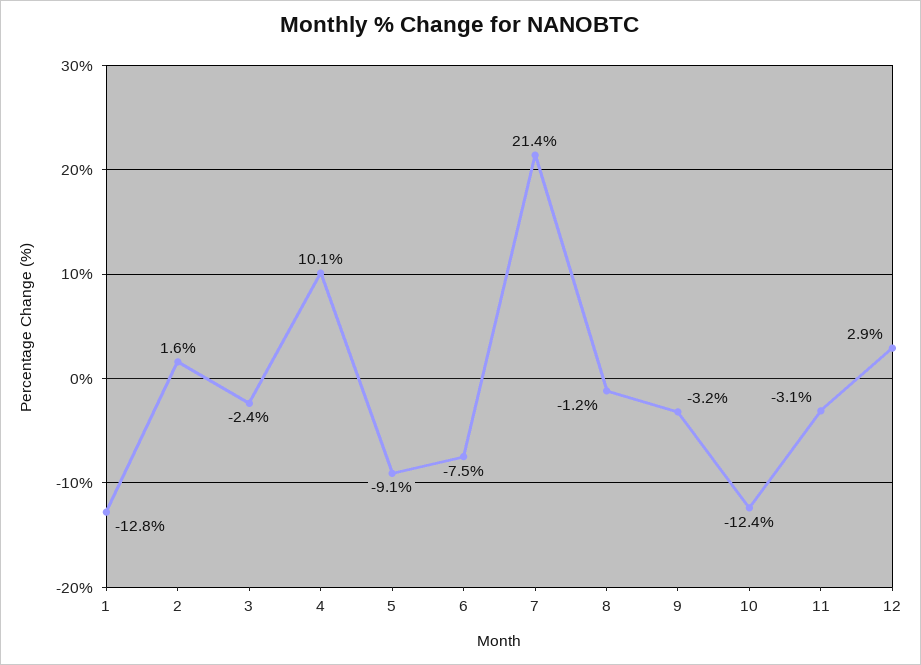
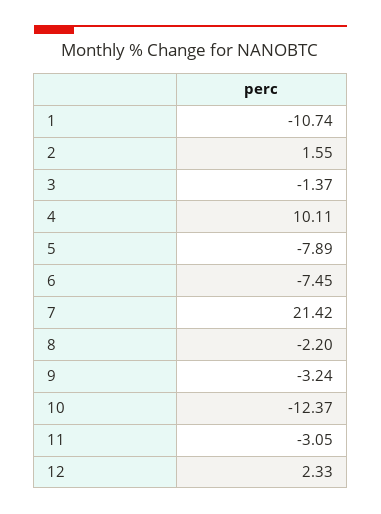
1: -12.8 -> -10.74
3: -2.4 -> -1.37
5: -9.1 -> -7.89
8: -1.2 -> -2.2
12: 2.9 -> 2.33

